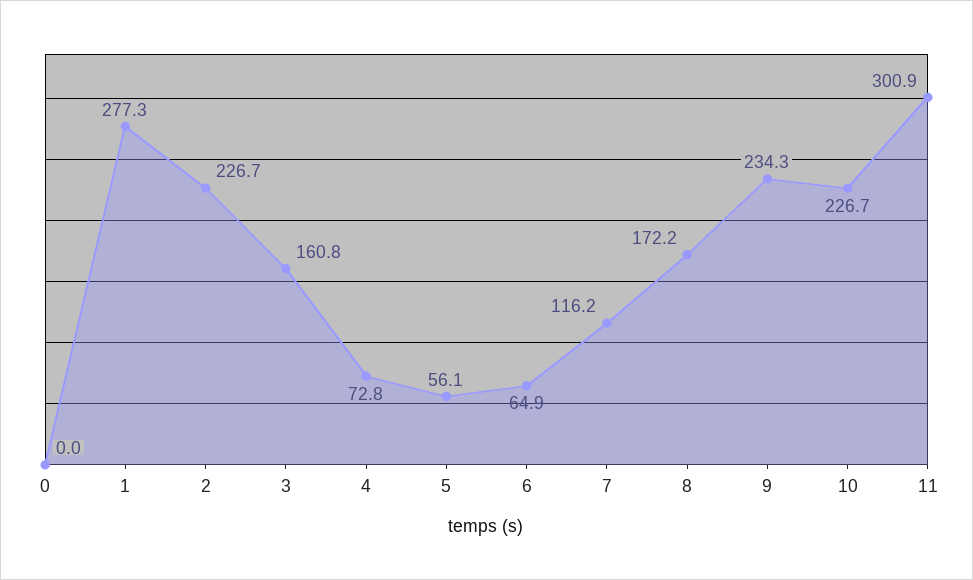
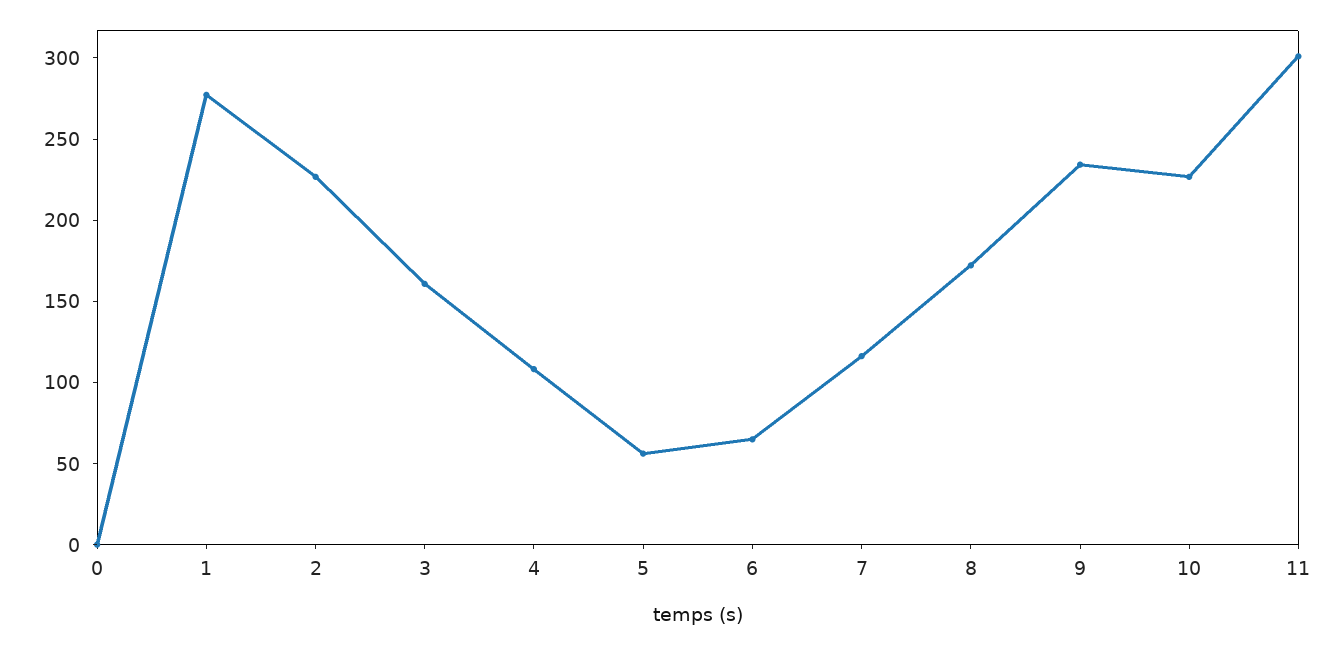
4: 72.8 -> 110

